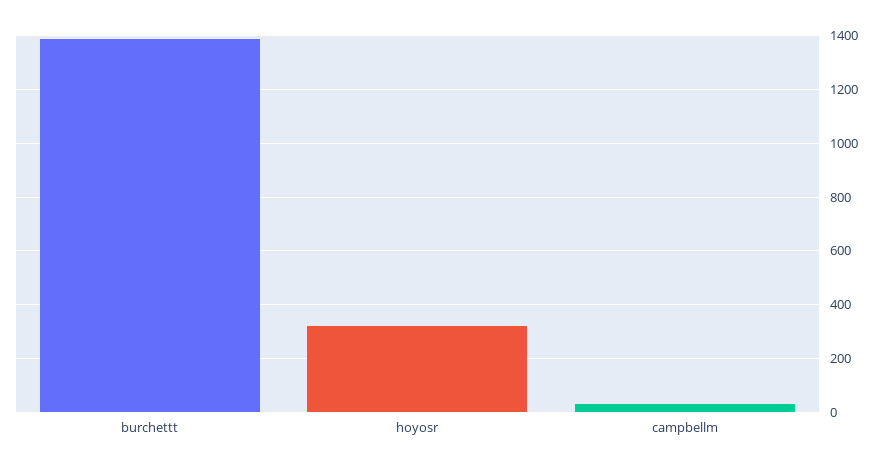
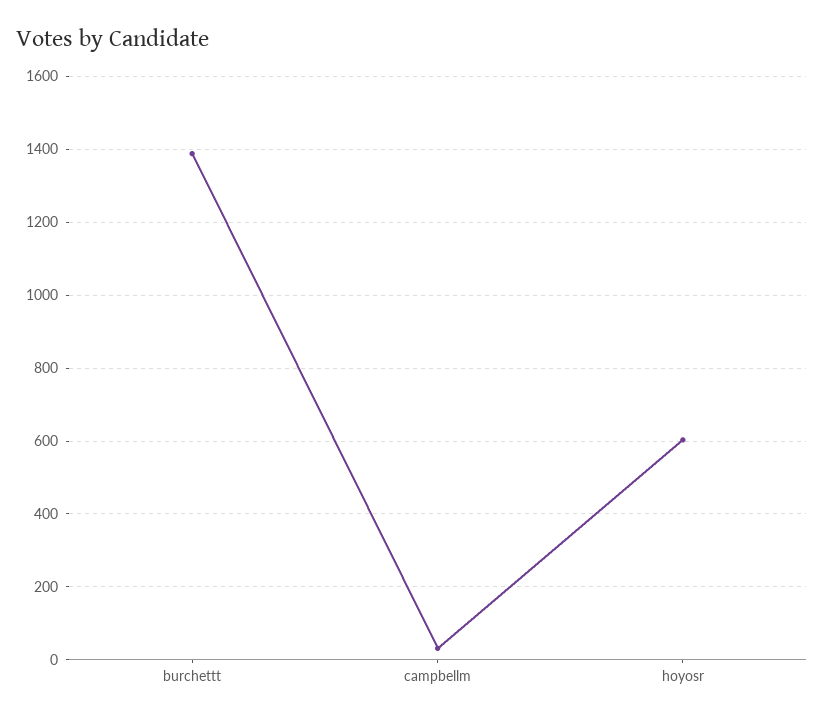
hoyosr: 325 -> 600

